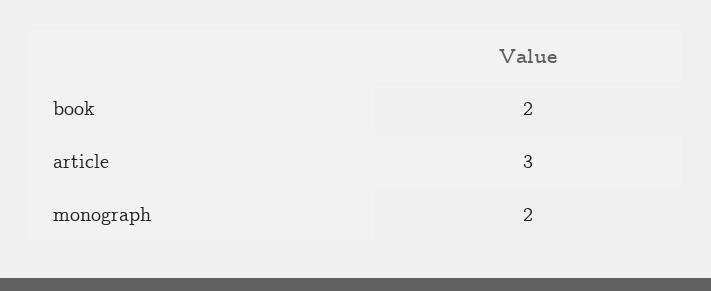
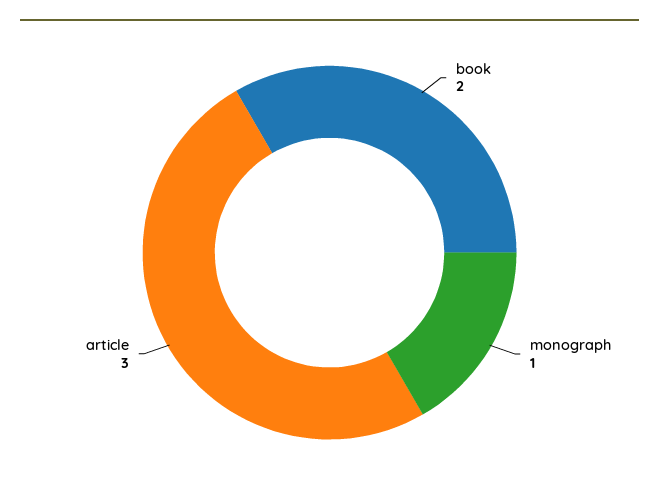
monograph: 2 -> 1

